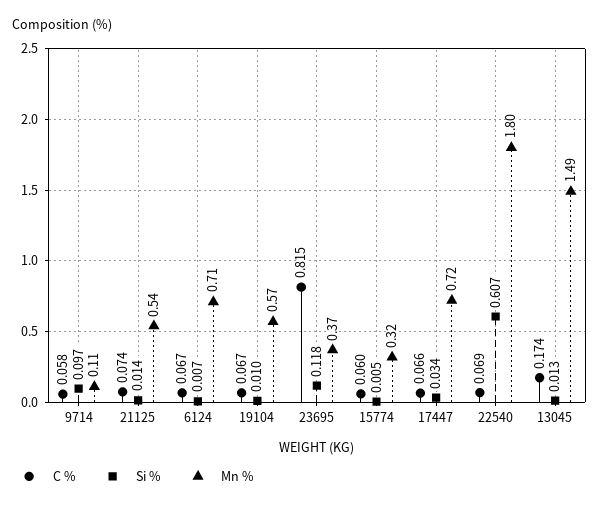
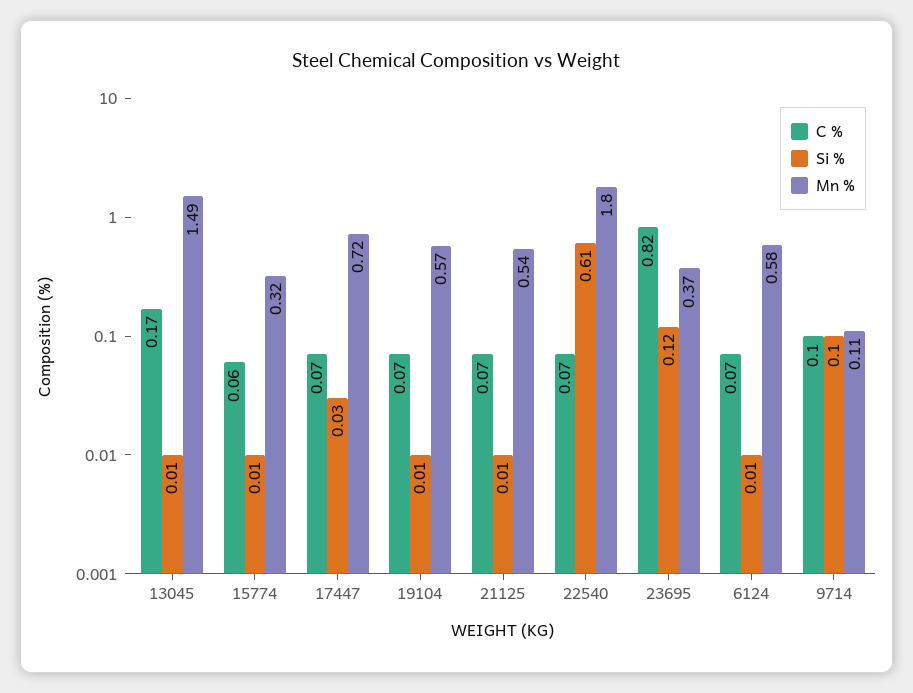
C %, 9714: 0.058 -> 0.1
Mn %, 6124: 0.71 -> 0.58

